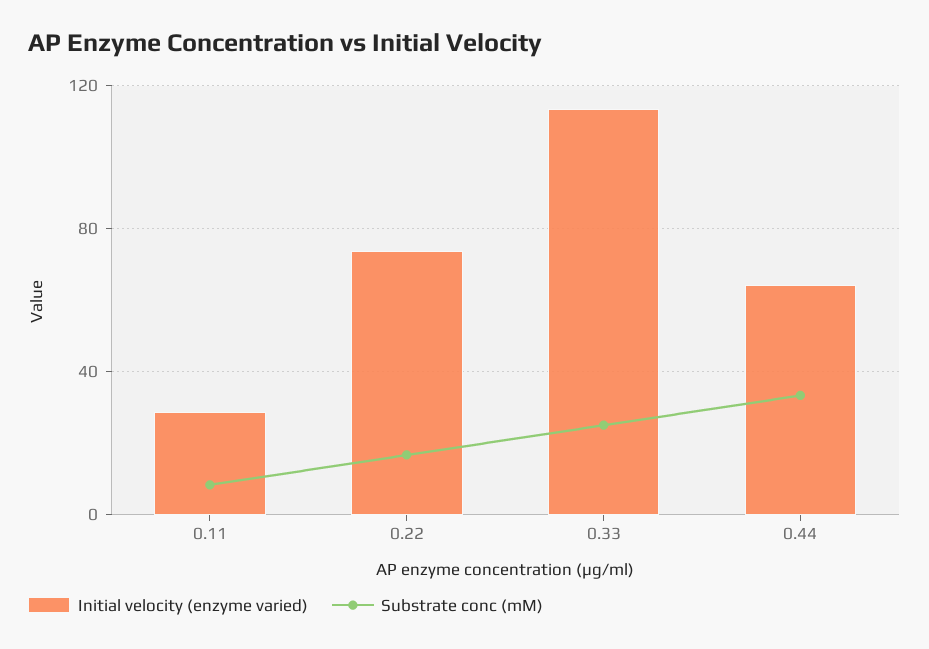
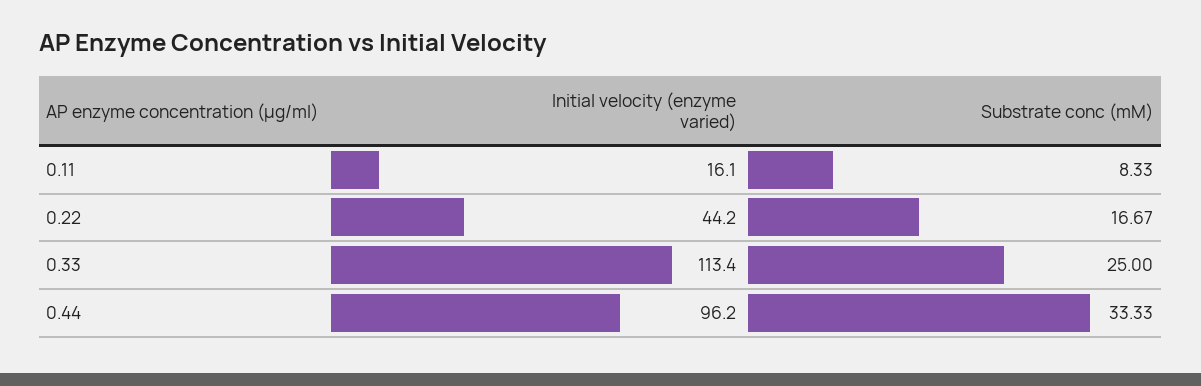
Initial velocity (enzyme varied), 0.11: 30 -> 16.1
Initial velocity (enzyme varied), 0.22: 75 -> 44.2
Initial velocity (enzyme varied), 0.44: 65 -> 96.2

